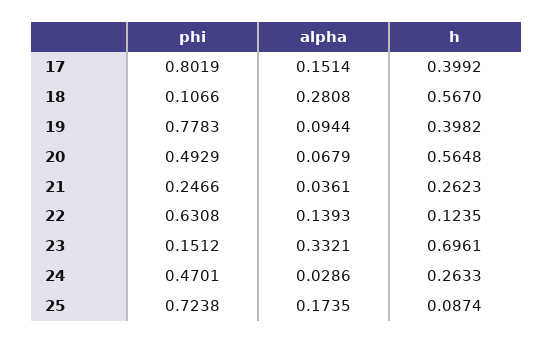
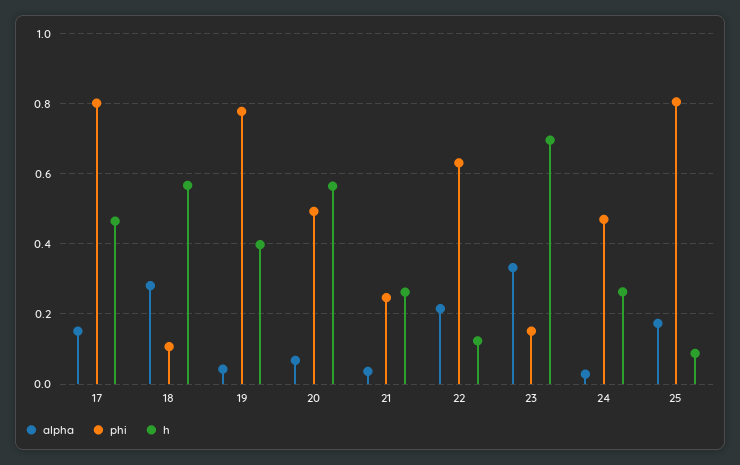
h, 17: 0.3992 -> 0.46
alpha, 19: 0.0944 -> 0.04
alpha, 22: 0.1393 -> 0.22
phi, 25: 0.7238 -> 0.8

